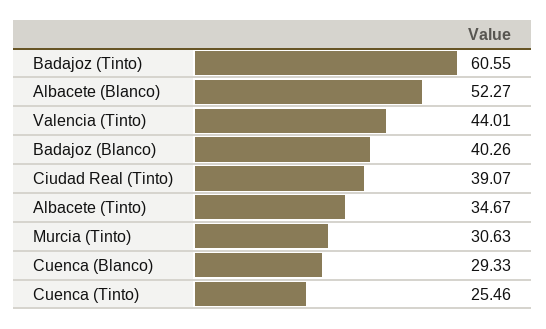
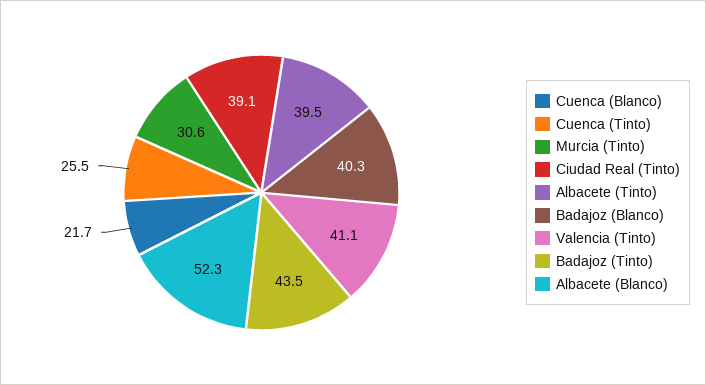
Badajoz (Tinto): 60.55 -> 43.5
Valencia (Tinto): 44.01 -> 41.1
Albacete (Tinto): 34.67 -> 39.5
Cuenca (Blanco): 29.33 -> 21.7

